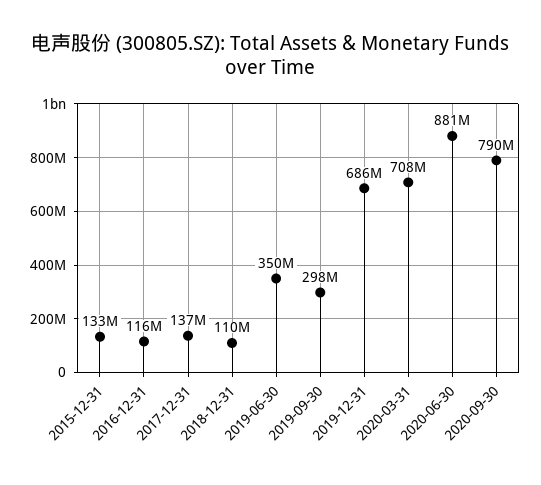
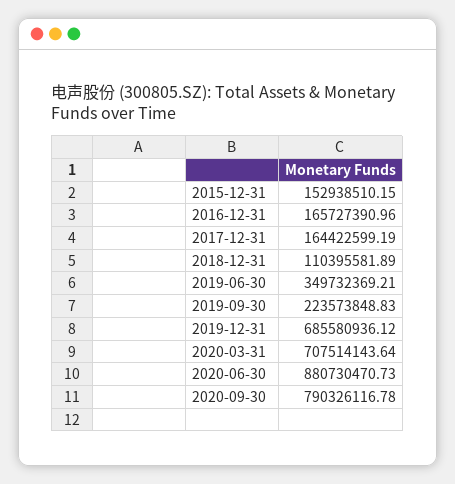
2015-12-31: 133000000 -> 152938510.15
2016-12-31: 116000000 -> 165727390.96
2017-12-31: 137000000 -> 164422599.19
2019-09-30: 298000000 -> 223573848.83

